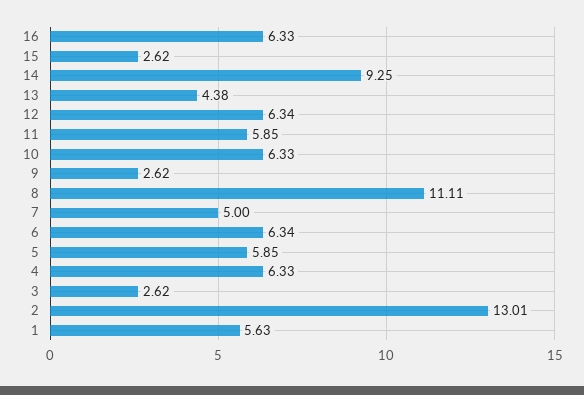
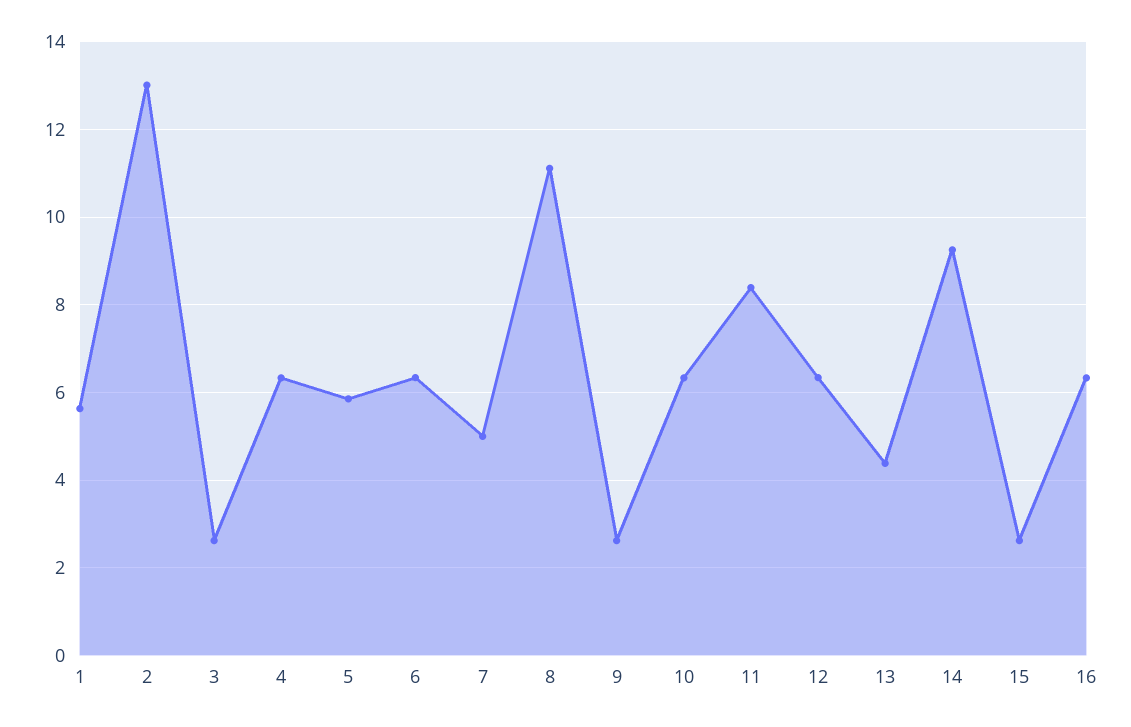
11: 5.85 -> 8.4

